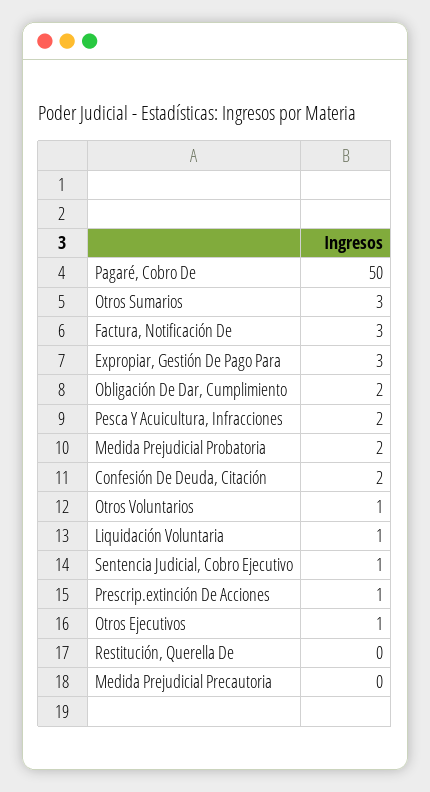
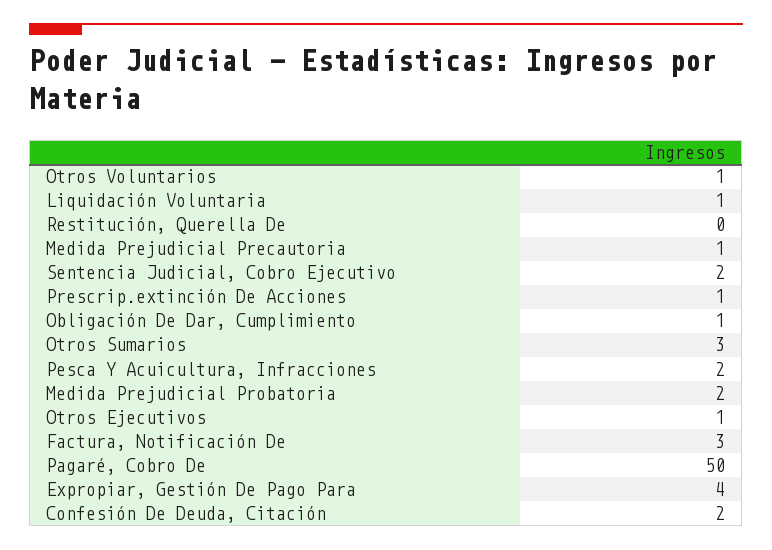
Expropiar, Gestión De Pago Para: 3 -> 4
Obligación De Dar, Cumplimiento: 2 -> 1
Sentencia Judicial, Cobro Ejecutivo: 1 -> 2
Medida Prejudicial Precautoria: 0 -> 1

